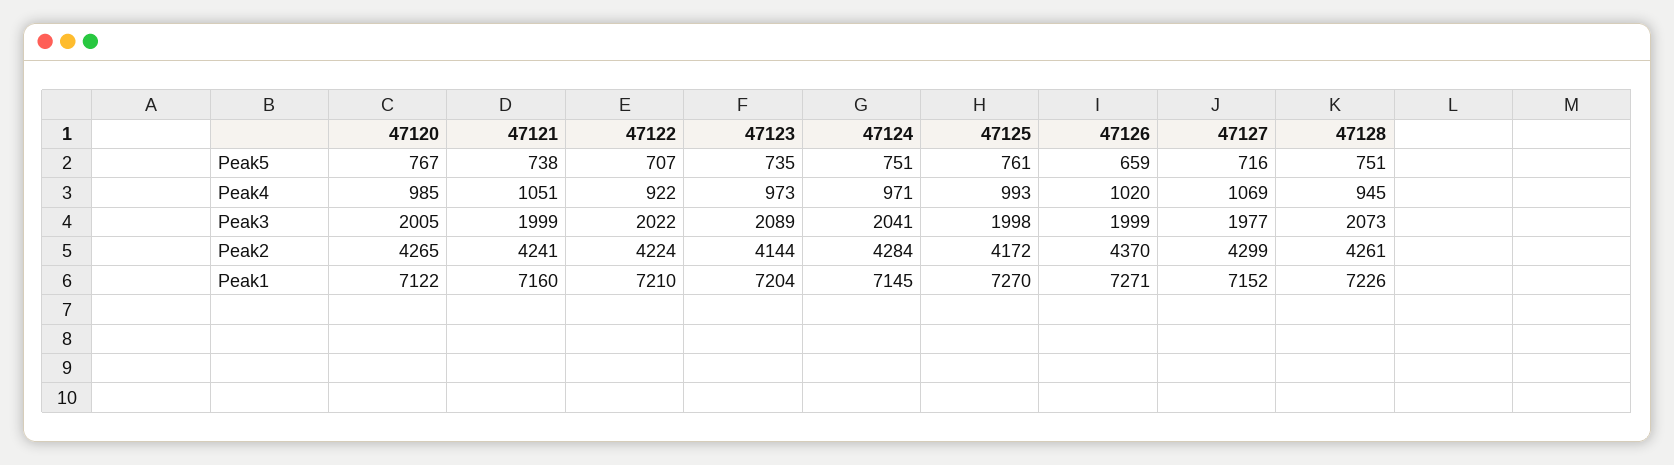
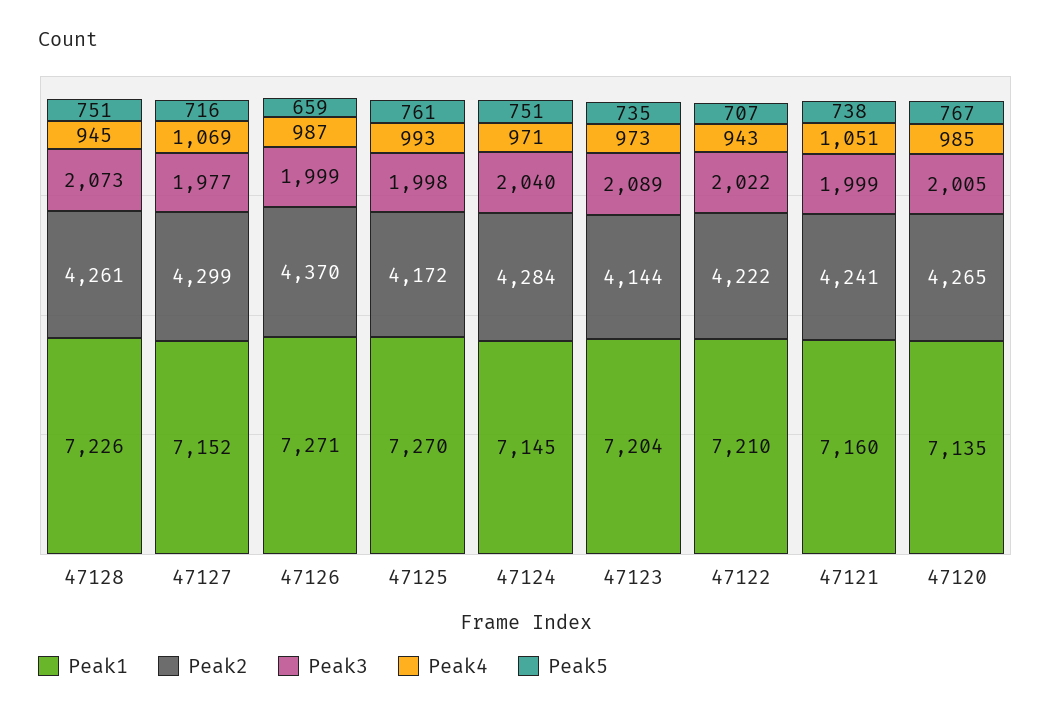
Peak4, 47122: 922 -> 943
Peak4, 47126: 1020 -> 987
Peak3, 47124: 2041 -> 2040
Peak2, 47122: 4224 -> 4222
Peak1, 47120: 7122 -> 7135

